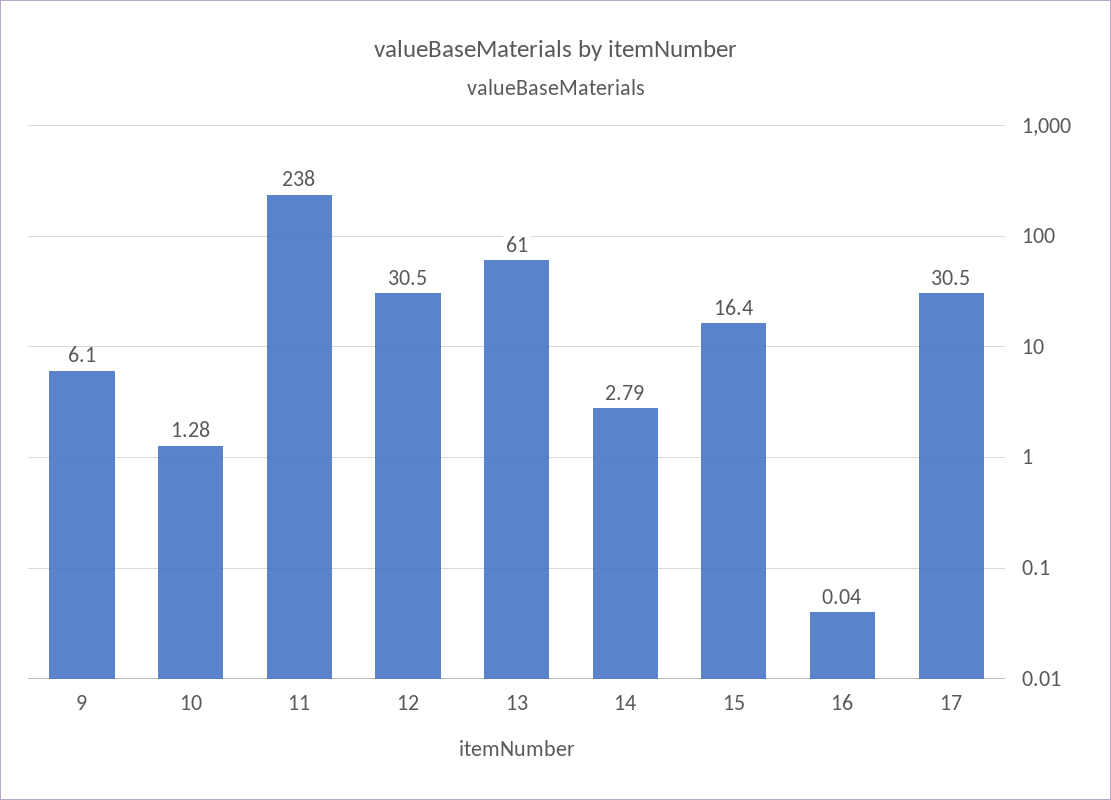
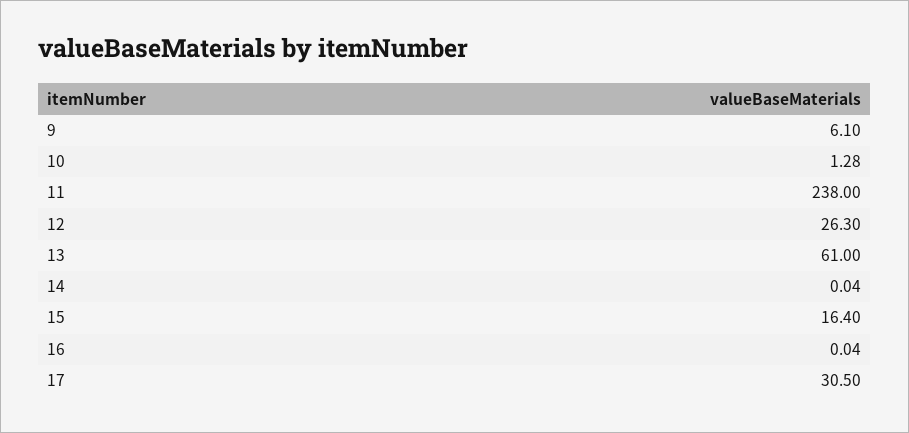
12: 30.5 -> 26.3
14: 2.79 -> 0.04

